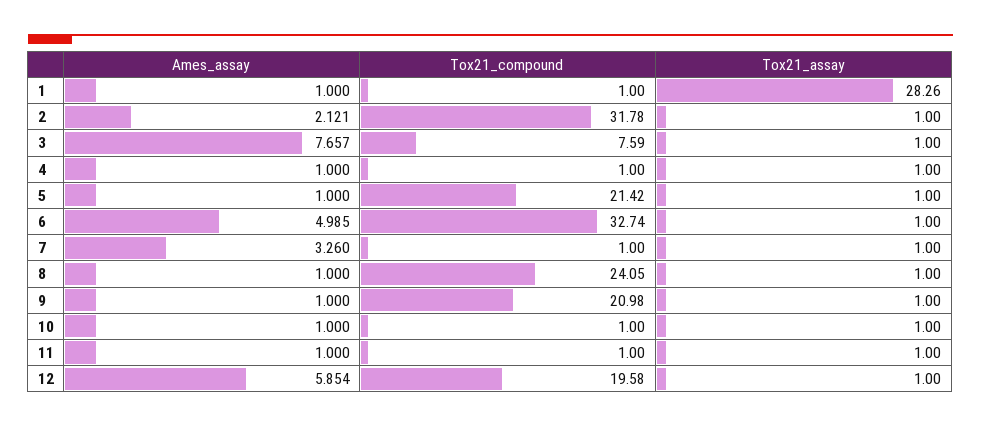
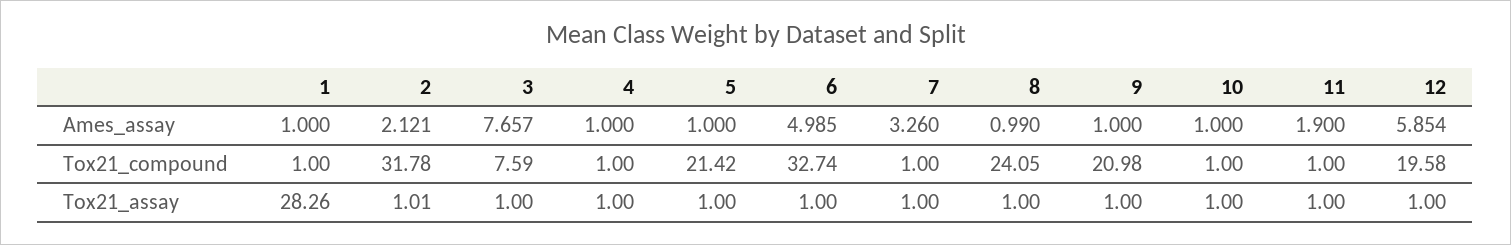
Tox21_assay, 2: 1 -> 1.01
Ames_assay, 8: 1 -> 0.99
Ames_assay, 11: 1 -> 1.9

